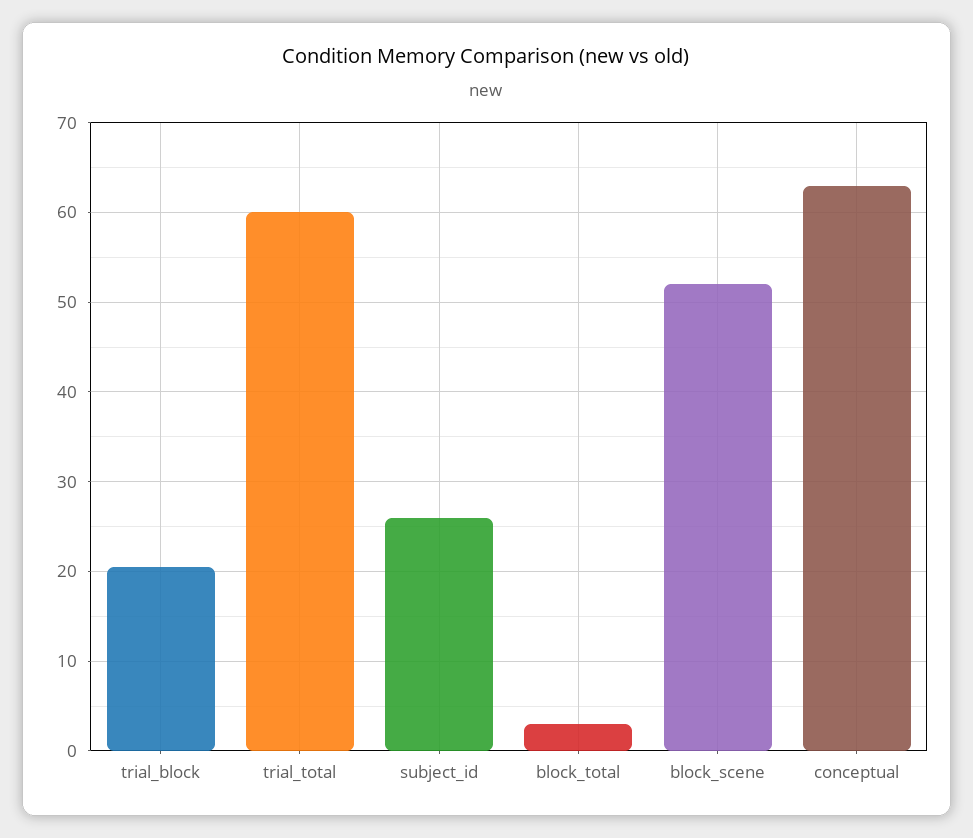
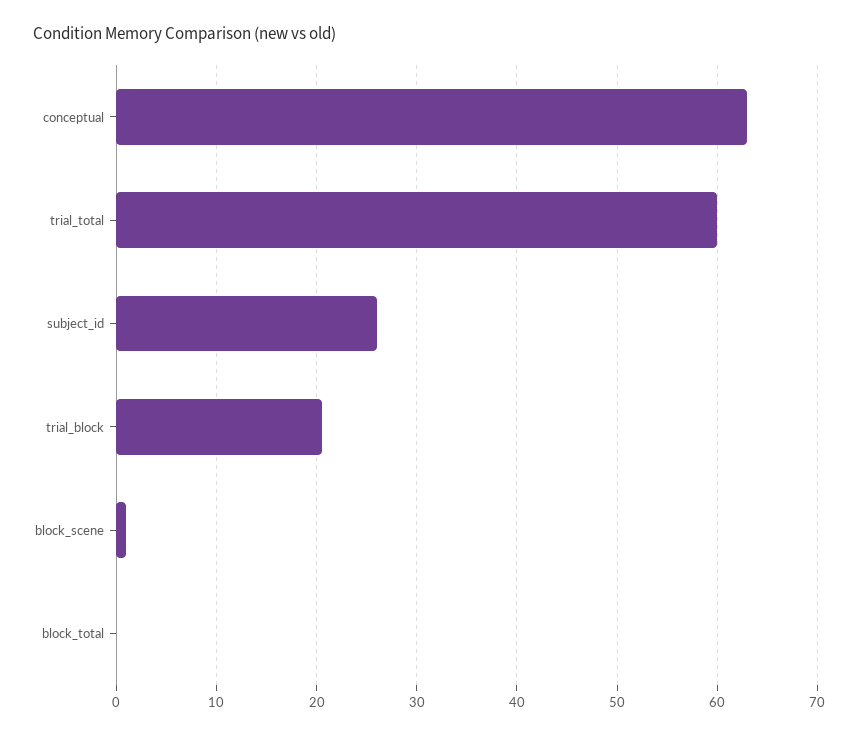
block_total: 3 -> 0
block_scene: 52 -> 1

